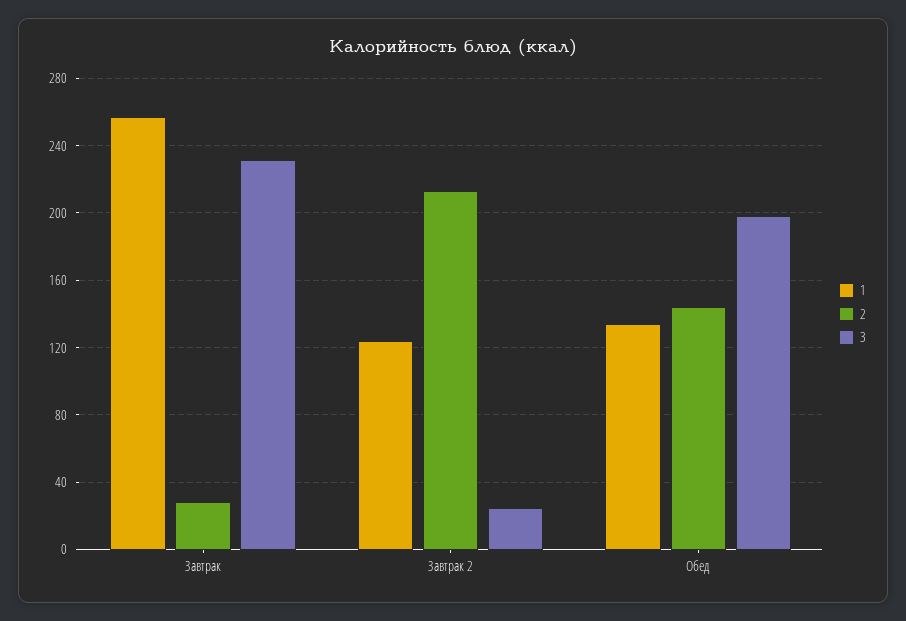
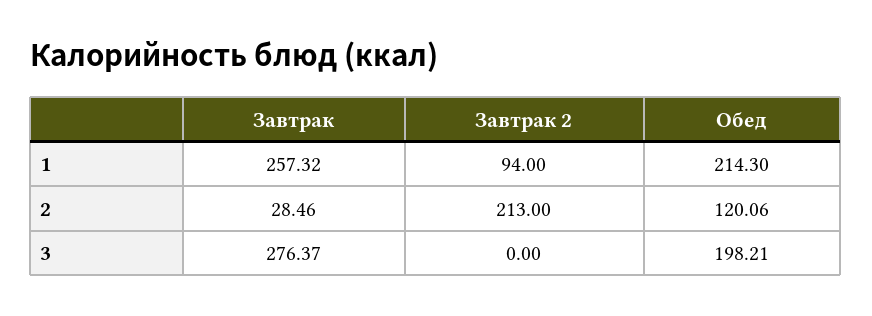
3, Завтрак: 230 -> 276.37
1, Завтрак 2: 125 -> 94
3, Завтрак 2: 25 -> 0
1, Обед: 135 -> 214.3
2, Обед: 145 -> 120.06

